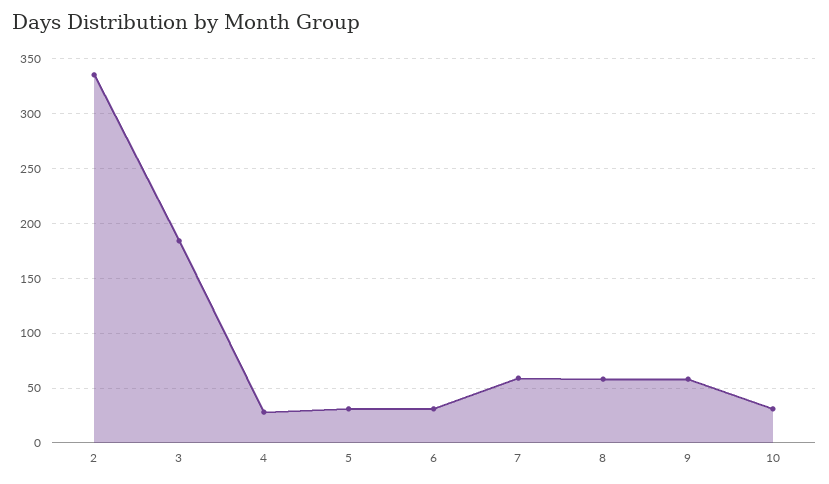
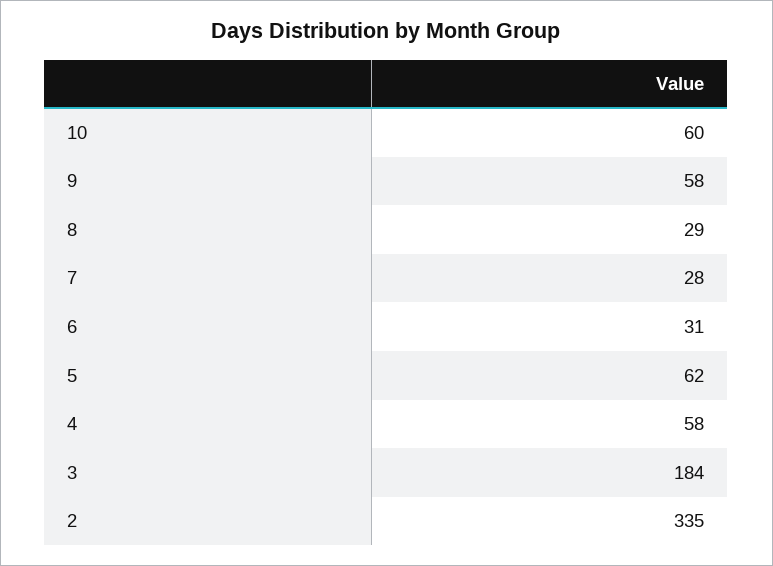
4: 30 -> 58
5: 30 -> 62
7: 60 -> 28
8: 60 -> 29
10: 30 -> 60

